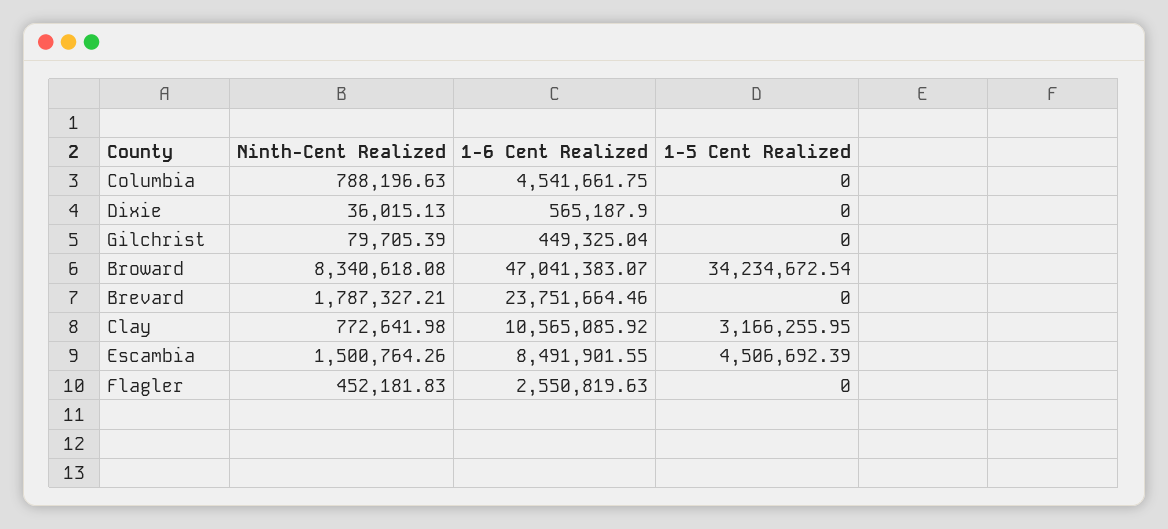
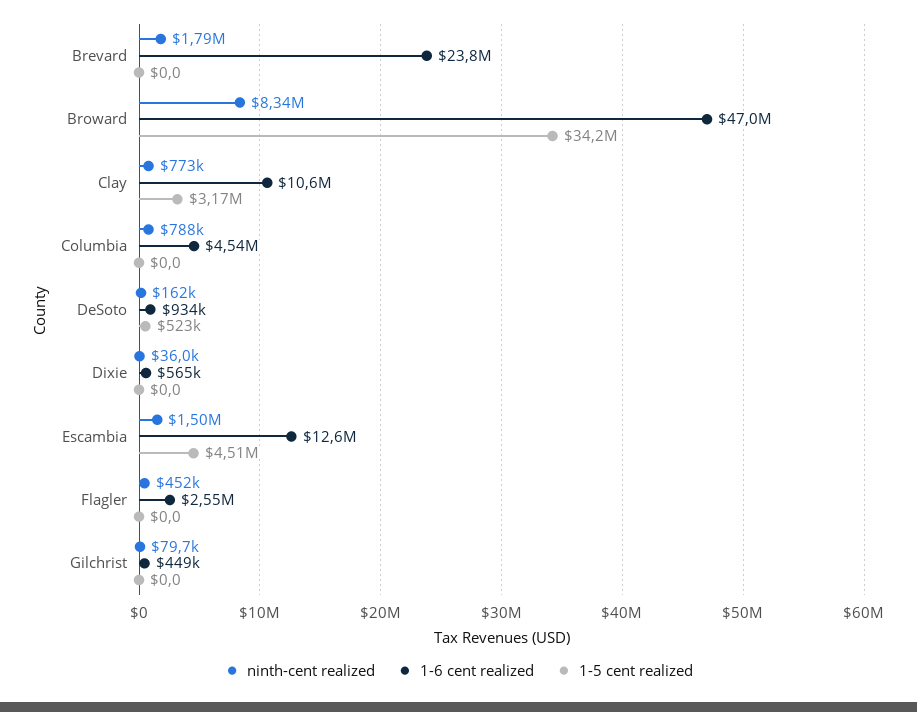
1-6 Cent Realized, Escambia: 8491901.55 -> 12600000
Ninth-Cent Realized, DeSoto: none -> 162000
1-6 Cent Realized, DeSoto: none -> 934000
1-5 Cent Realized, DeSoto: none -> 523000

